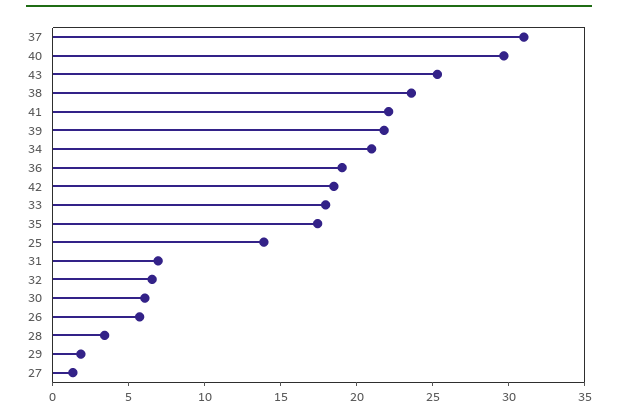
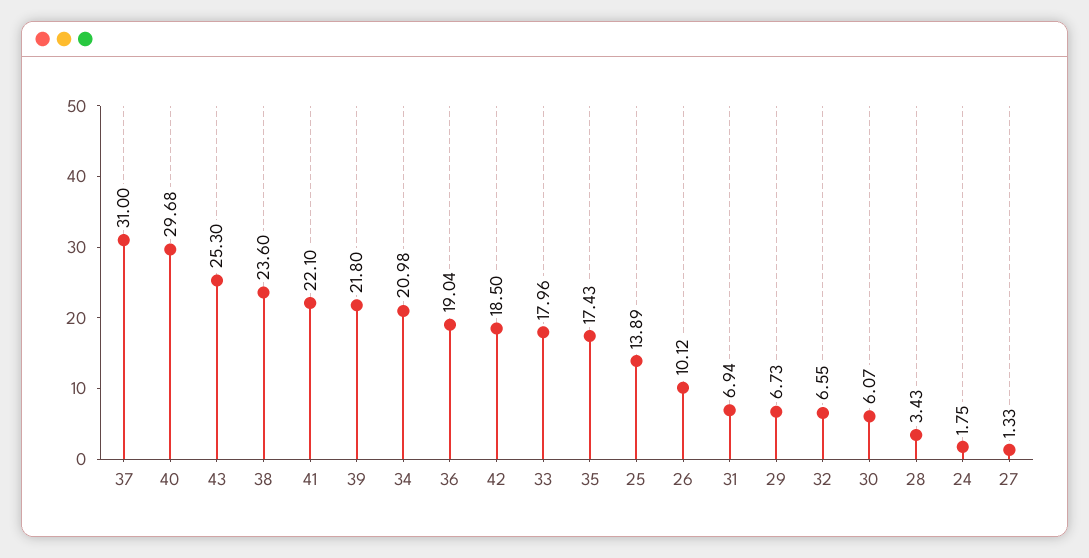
26: 6 -> 10.12
29: 2 -> 6.73
24: none -> 1.75

